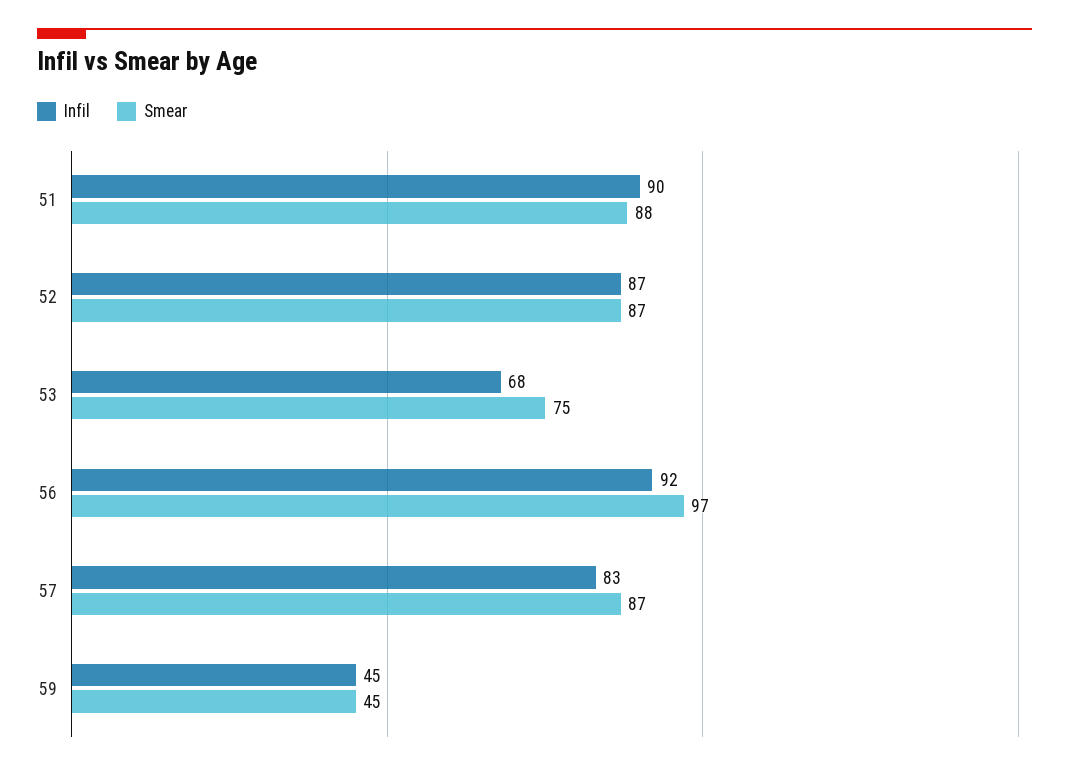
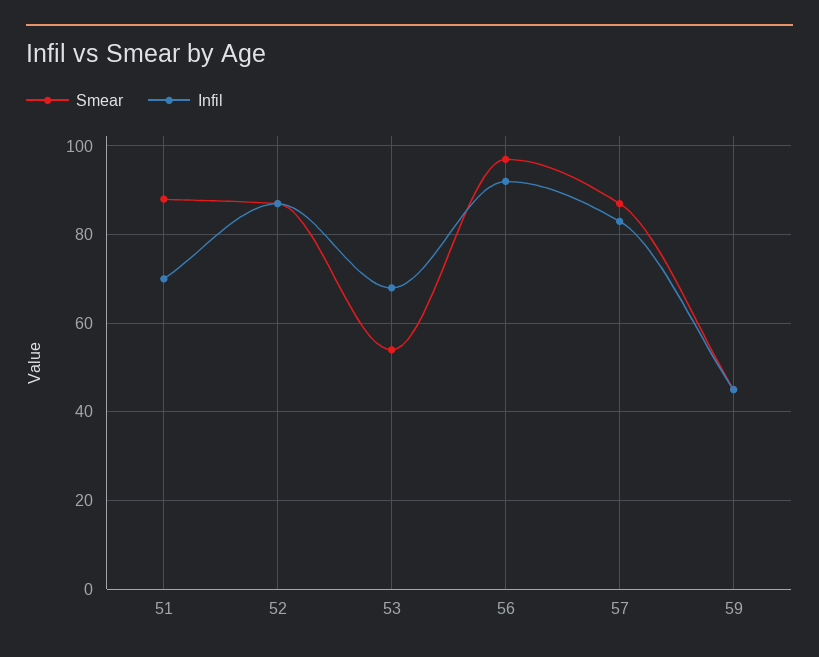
Infil, 51: 90 -> 70
Smear, 53: 75 -> 55

